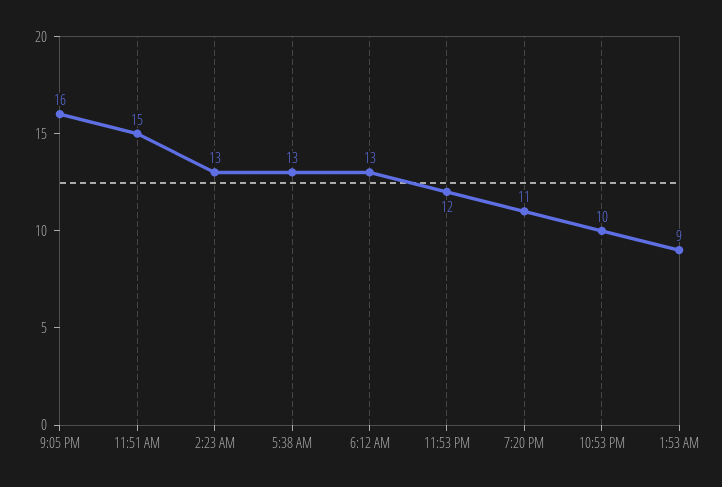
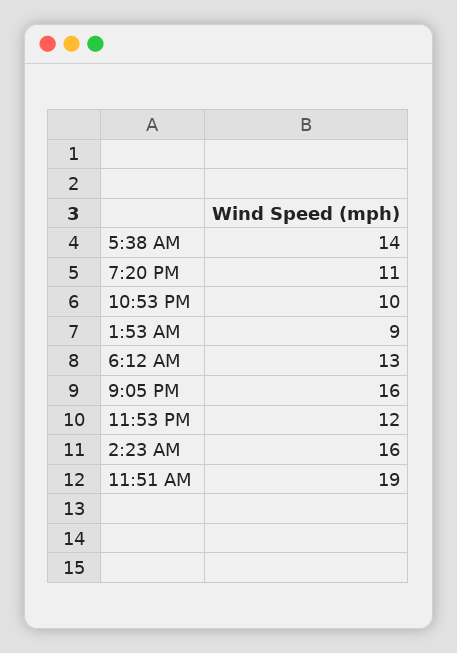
11:51 AM: 15 -> 19
2:23 AM: 13 -> 16
5:38 AM: 13 -> 14

